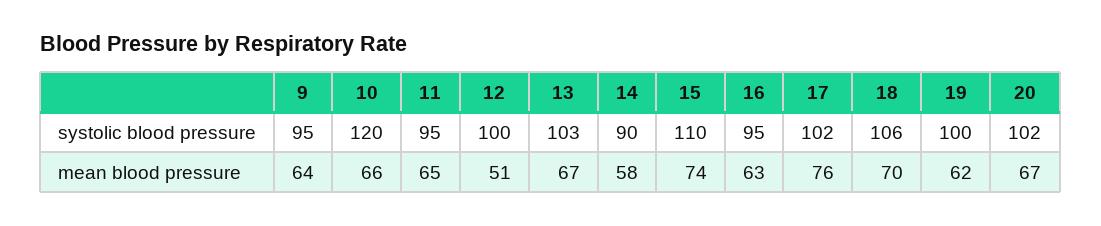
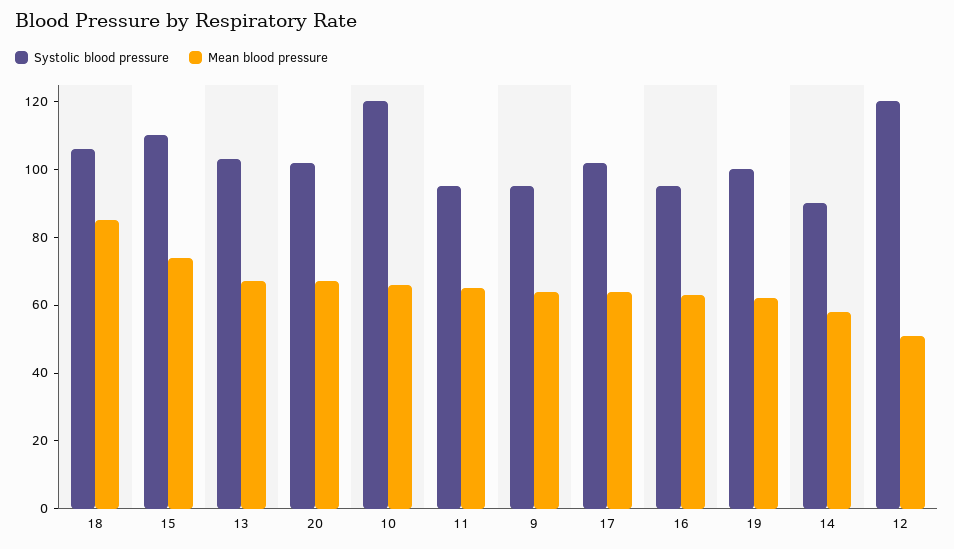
systolic blood pressure, 12: 100 -> 120
mean blood pressure, 17: 76 -> 65
mean blood pressure, 18: 70 -> 85

